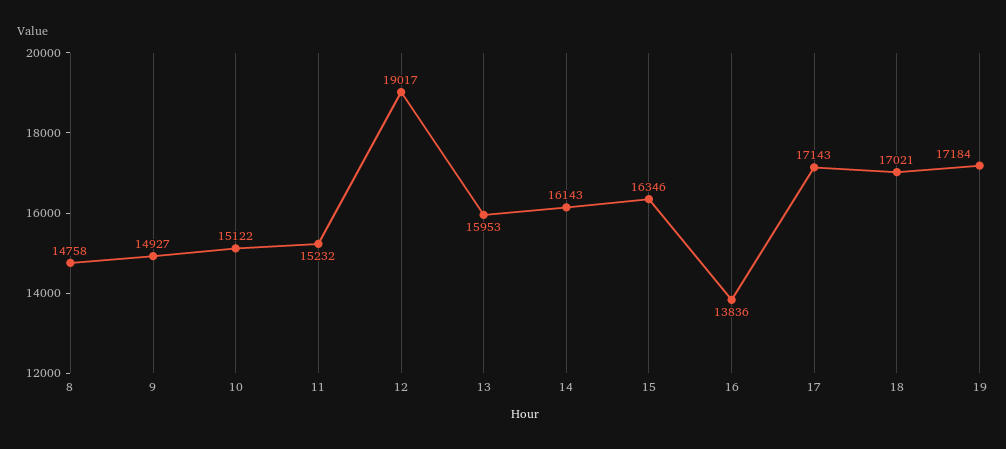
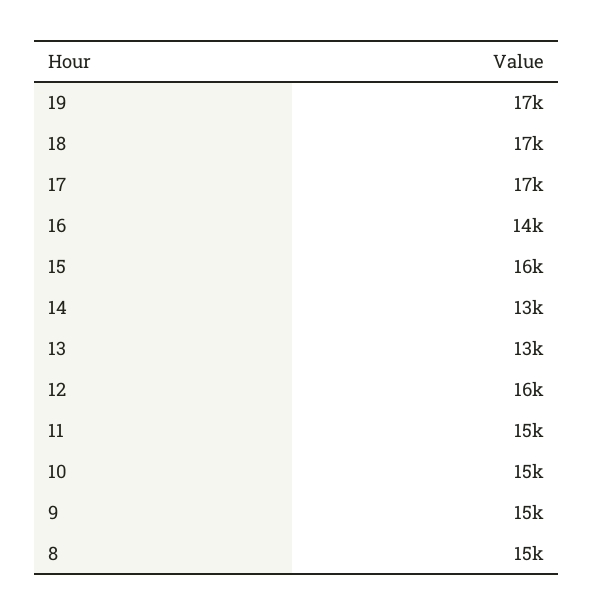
12: 19017 -> 16000
13: 15953 -> 13000
14: 16143 -> 13000

